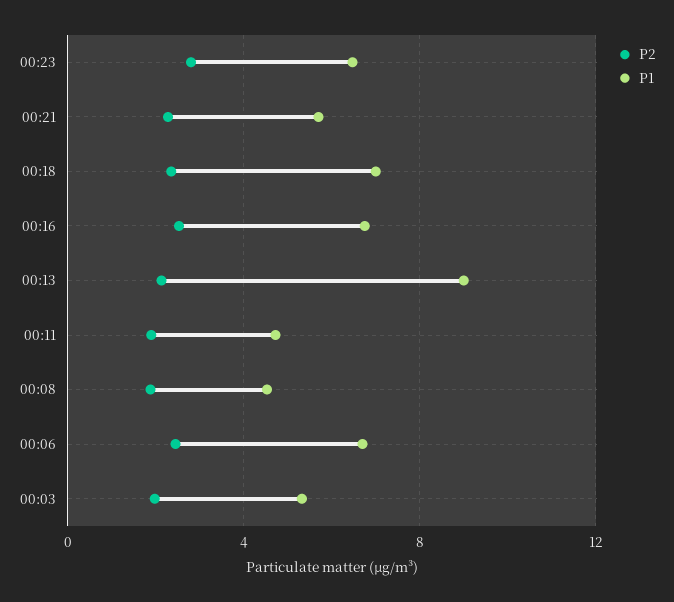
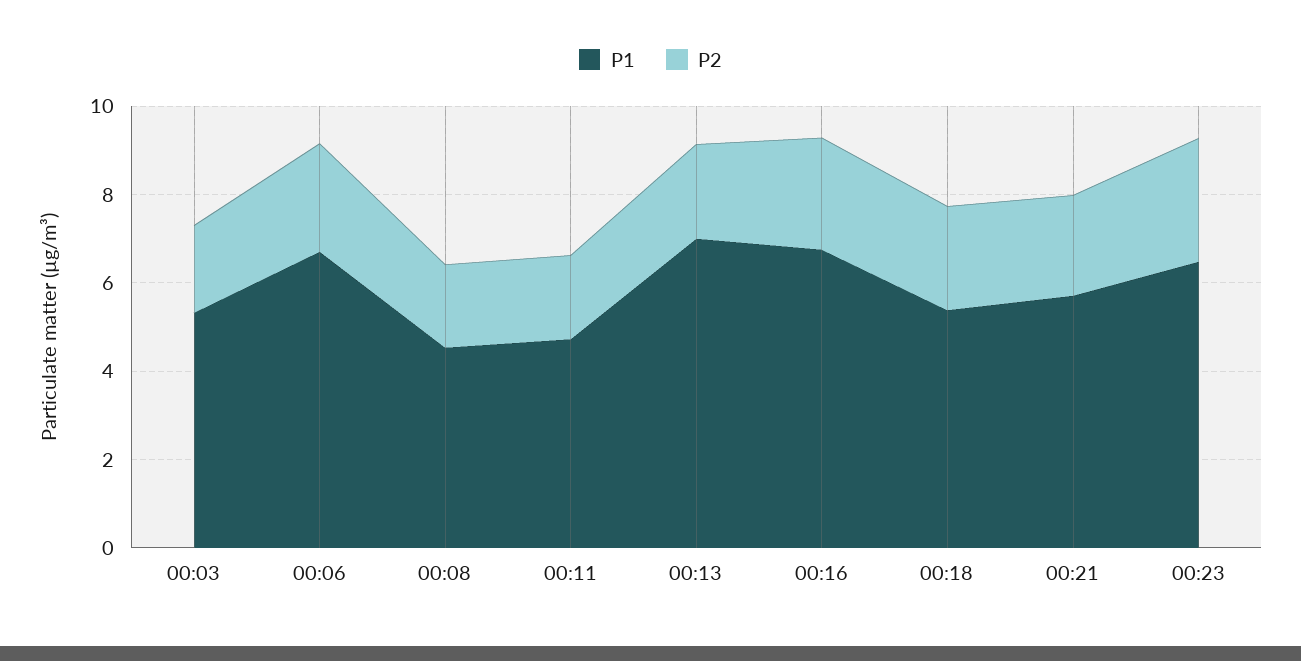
P1, 00:18: 7 -> 5.5
P1, 00:13: 9 -> 7

